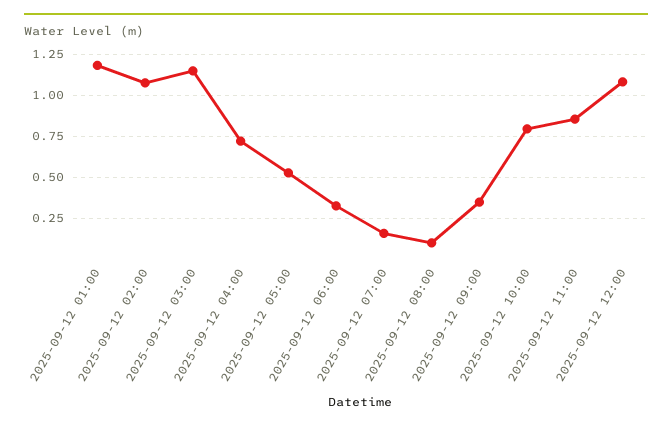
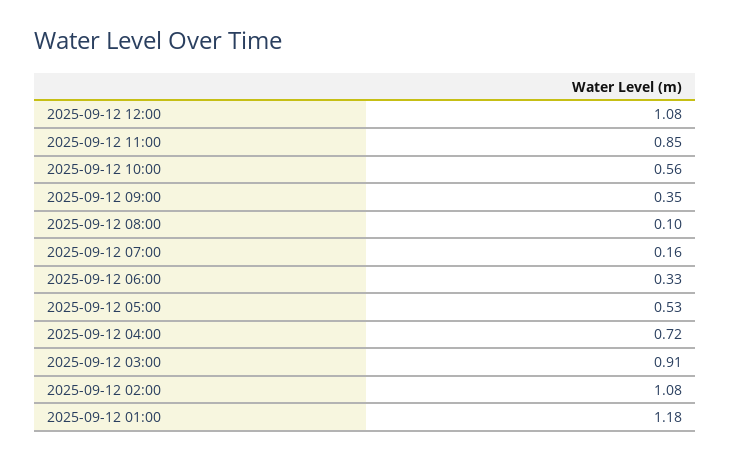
2025-09-12 03:00: 1.15 -> 0.91
2025-09-12 10:00: 0.8 -> 0.56

